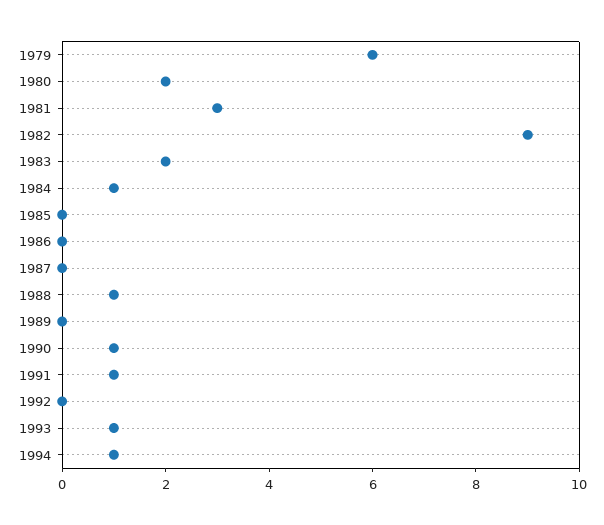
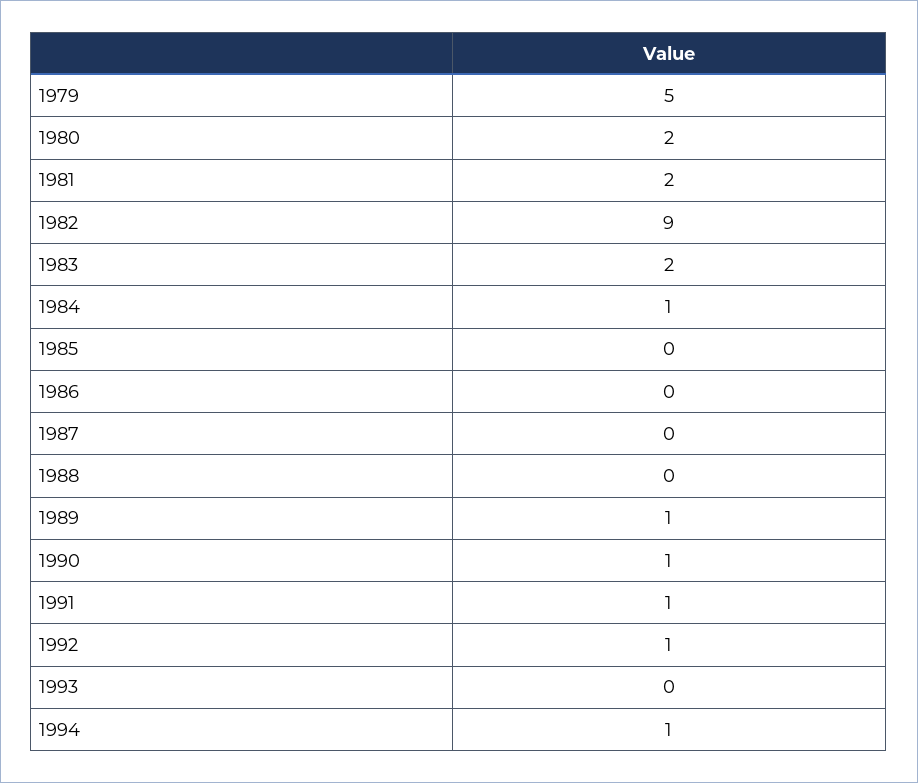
1979: 6 -> 5
1981: 3 -> 2
1988: 1 -> 0
1989: 0 -> 1
1992: 0 -> 1
1993: 1 -> 0

